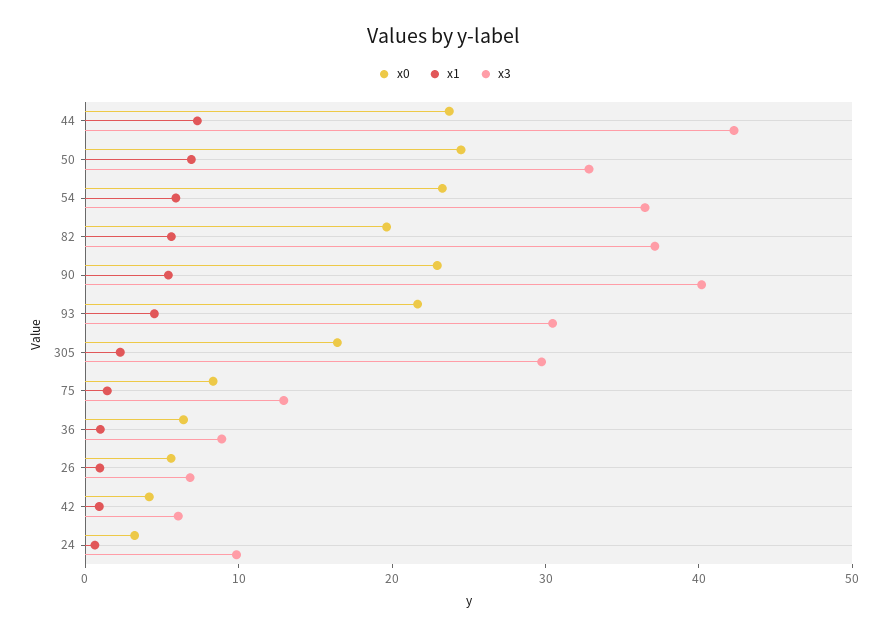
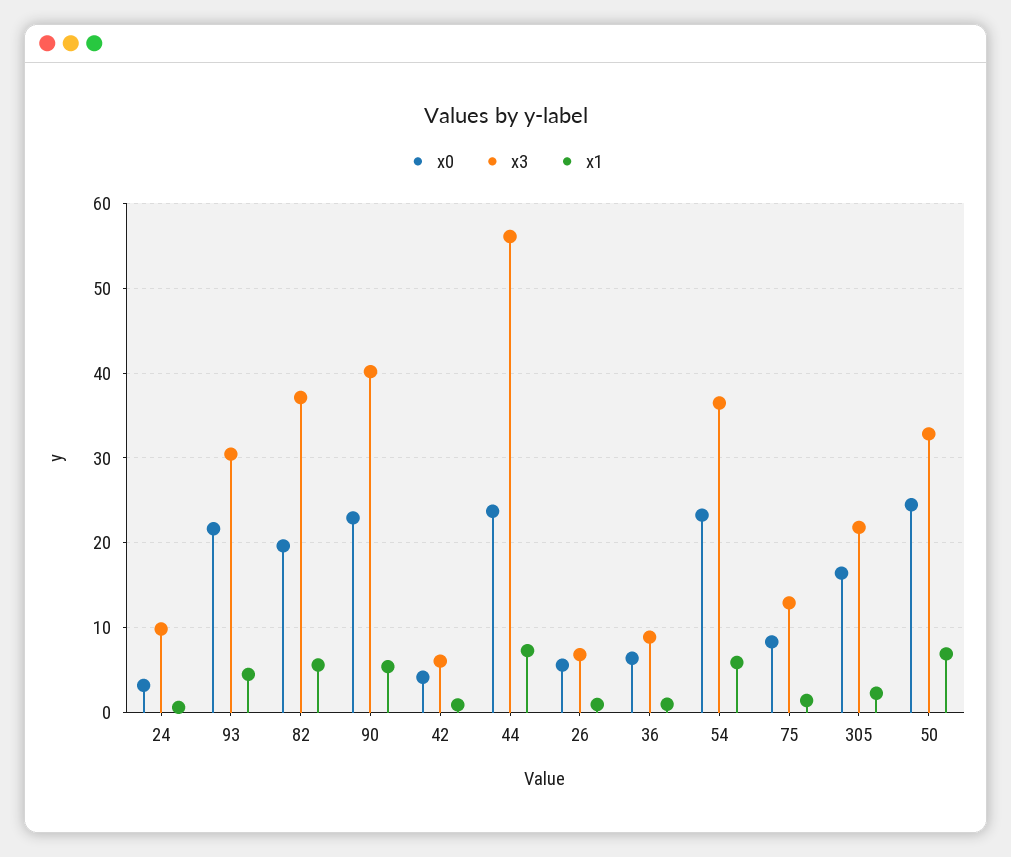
x3, 44: 42 -> 56
x3, 305: 30 -> 22

